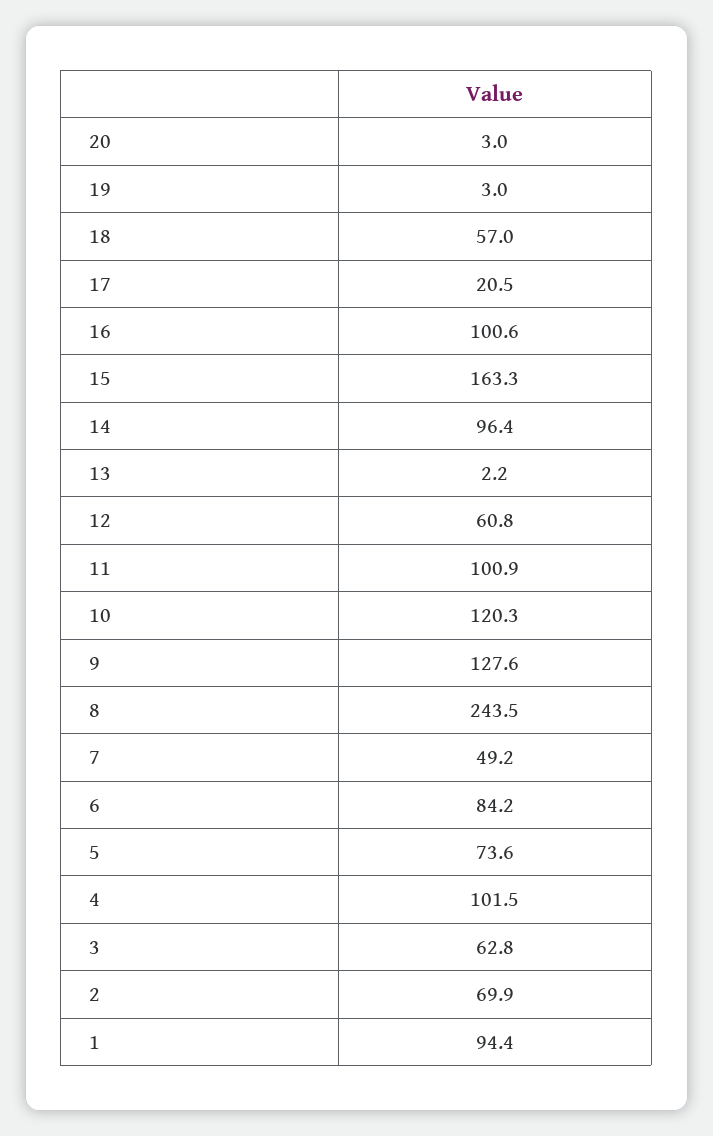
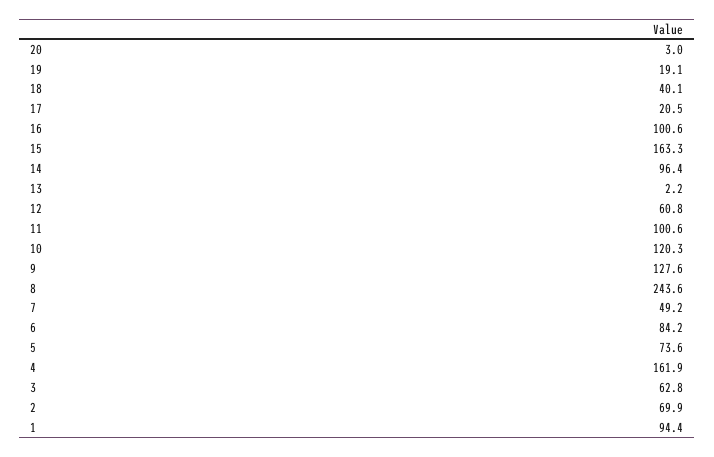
19: 3 -> 19.1
18: 57 -> 40.1
11: 100.9 -> 100.6
8: 243.5 -> 243.6
4: 101.5 -> 161.9

